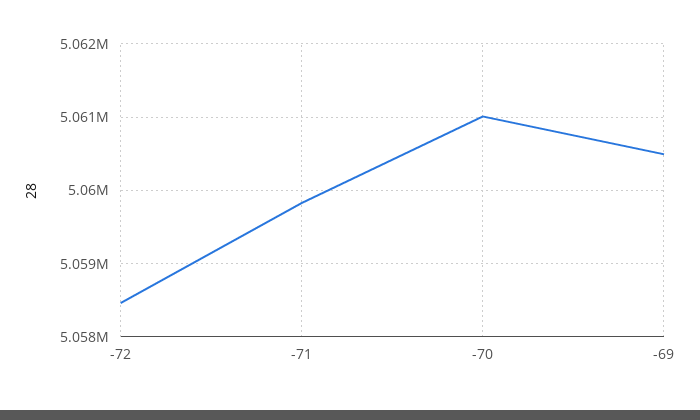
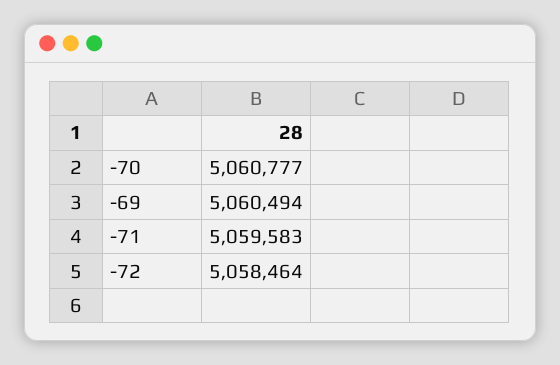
-71: 5059800 -> 5059583
-70: 5061000 -> 5060777

